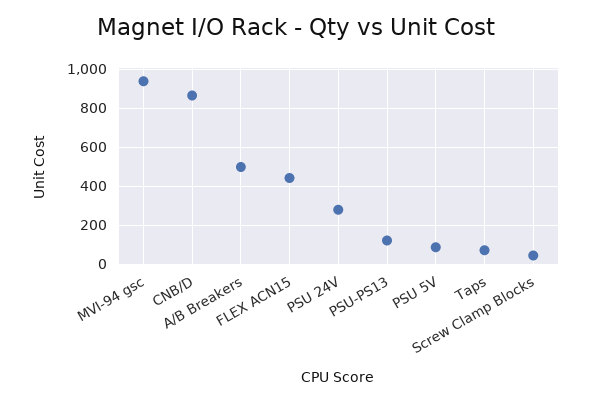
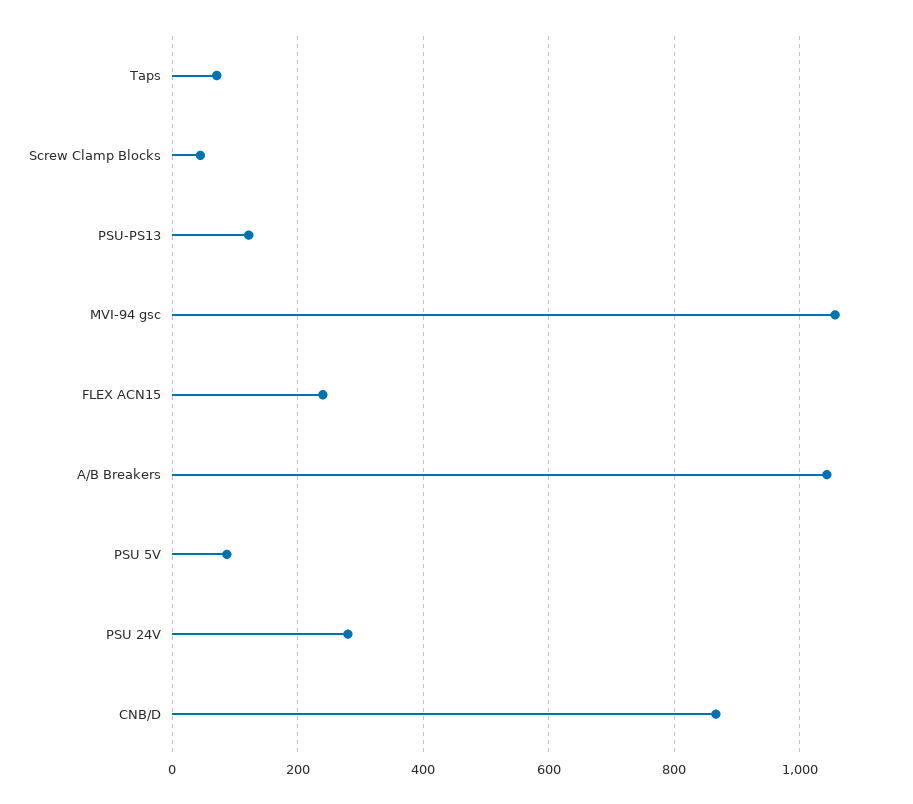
MVI-94 gsc: 950 -> 1060
A/B Breakers: 500 -> 1040
FLEX ACN15: 450 -> 240

